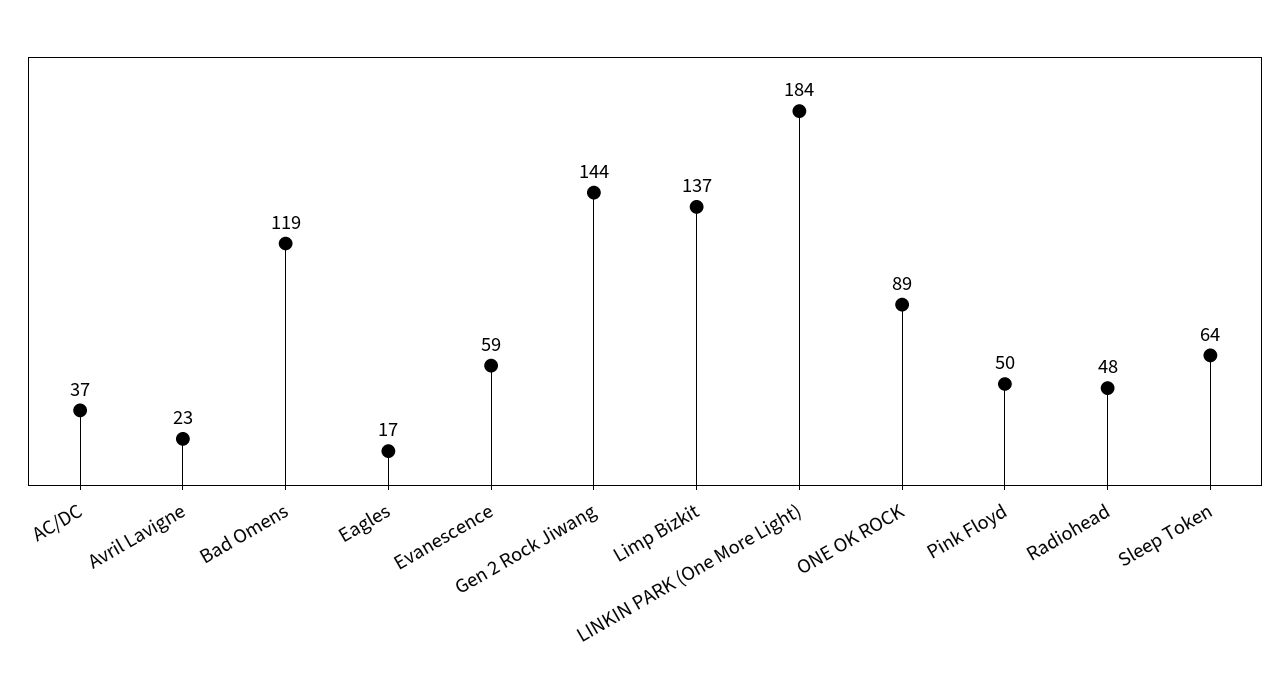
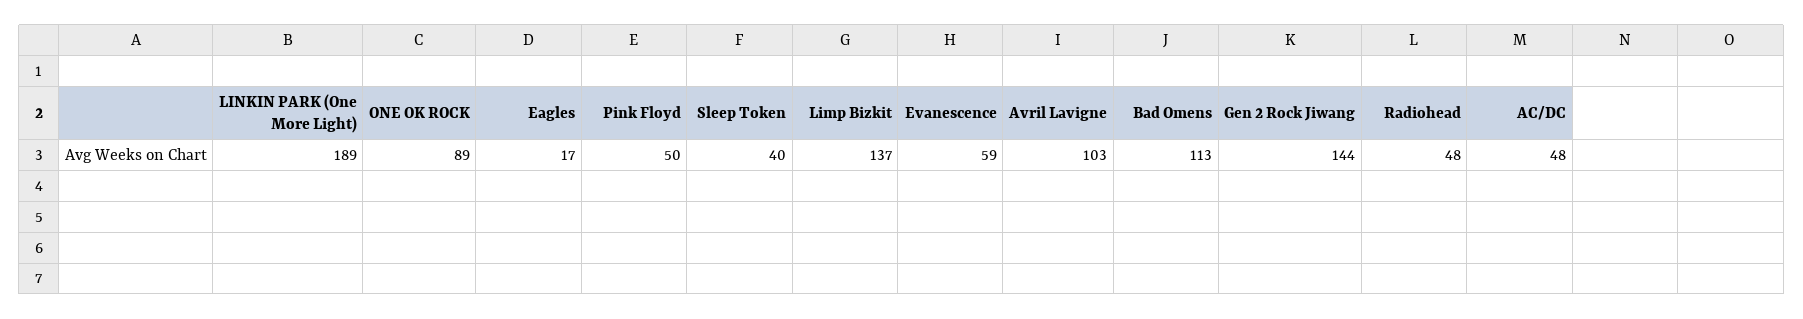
AC/DC: 37 -> 48
Avril Lavigne: 23 -> 103
Bad Omens: 119 -> 113
LINKIN PARK (One More Light): 184 -> 189
Sleep Token: 64 -> 40

